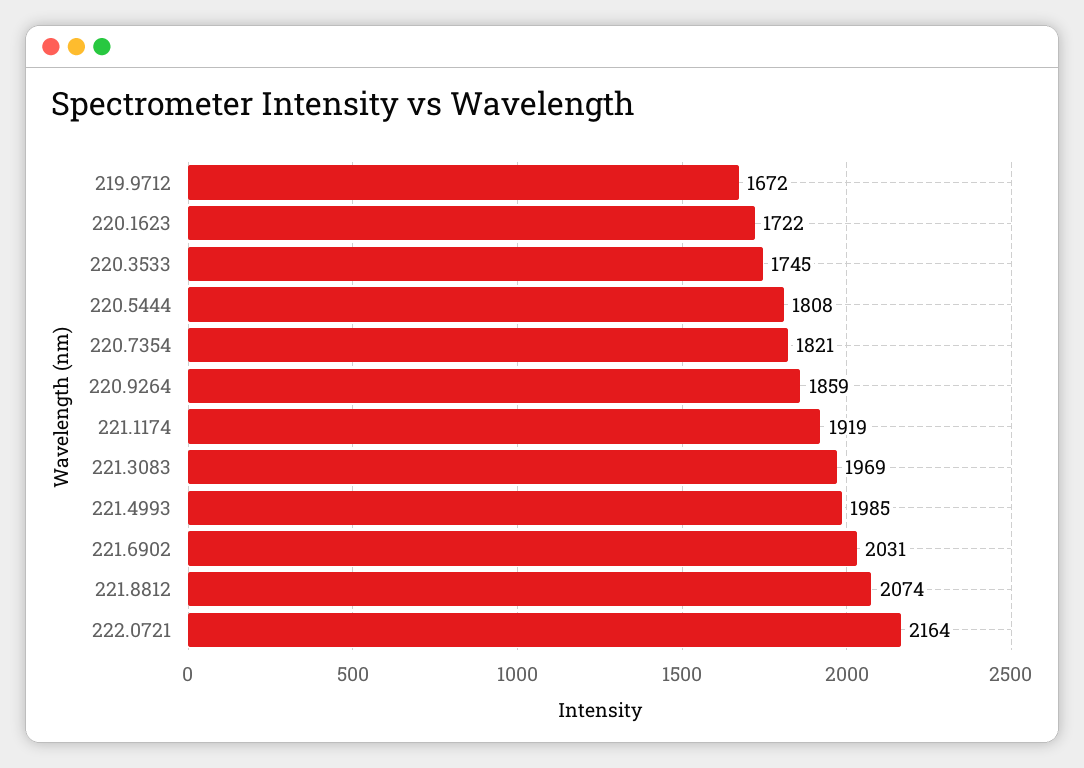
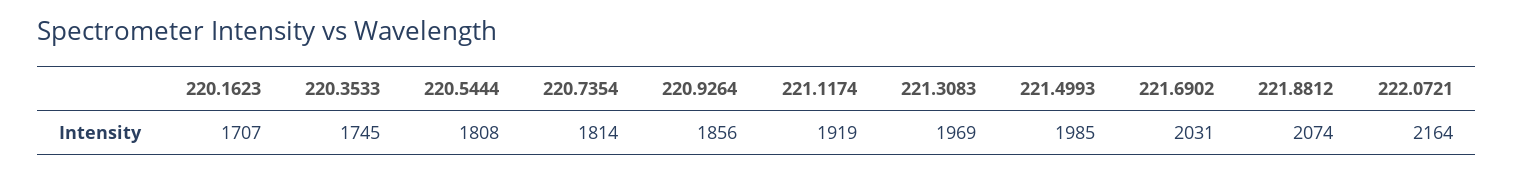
219.9712: 1672 -> none
220.1623: 1722 -> 1707
220.7354: 1821 -> 1814
220.9264: 1859 -> 1856

